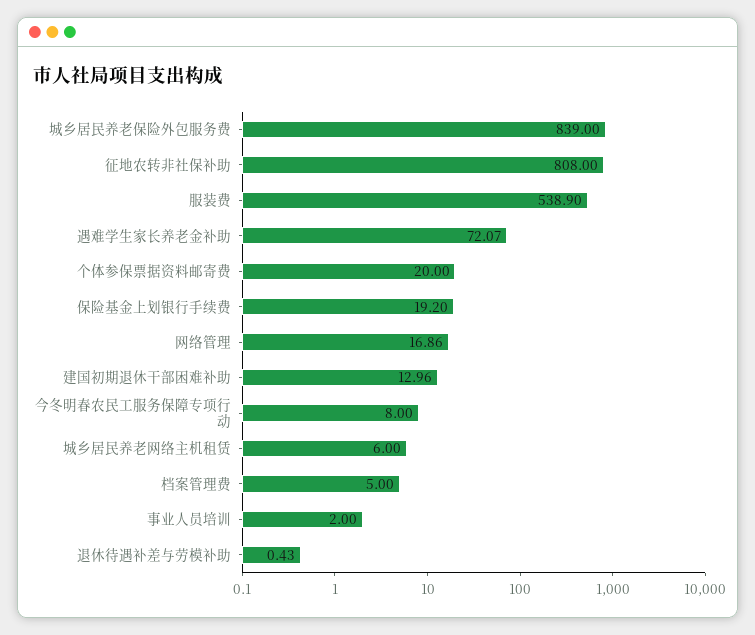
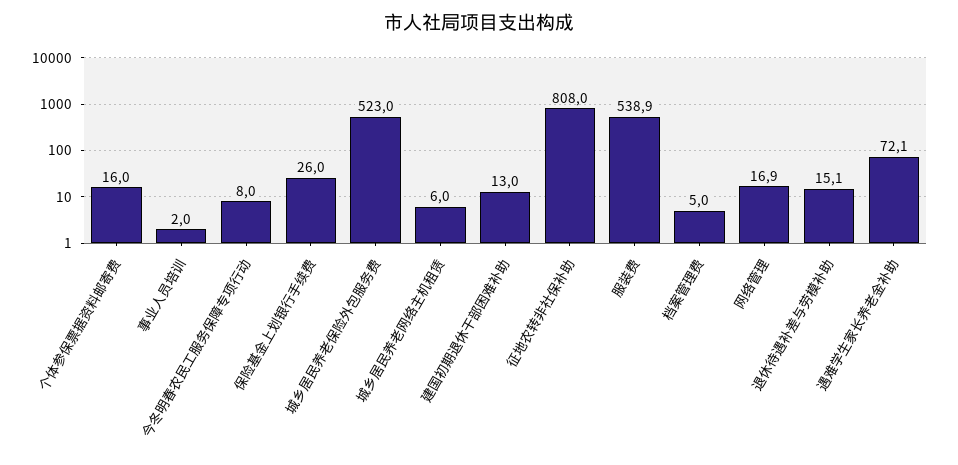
城乡居民养老保险外包服务费: 839 -> 523
个体参保票据资料邮寄费: 20 -> 16
保险基金上划银行手续费: 19.2 -> 26
退休待遇补差与劳模补助: 0.43 -> 15.1

